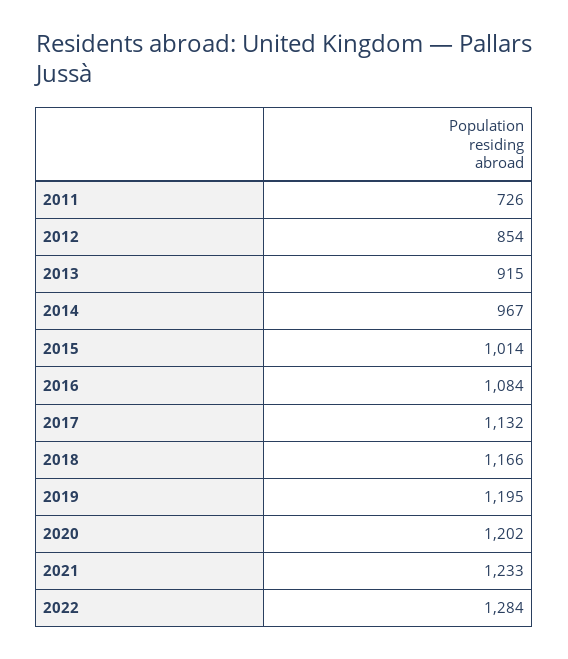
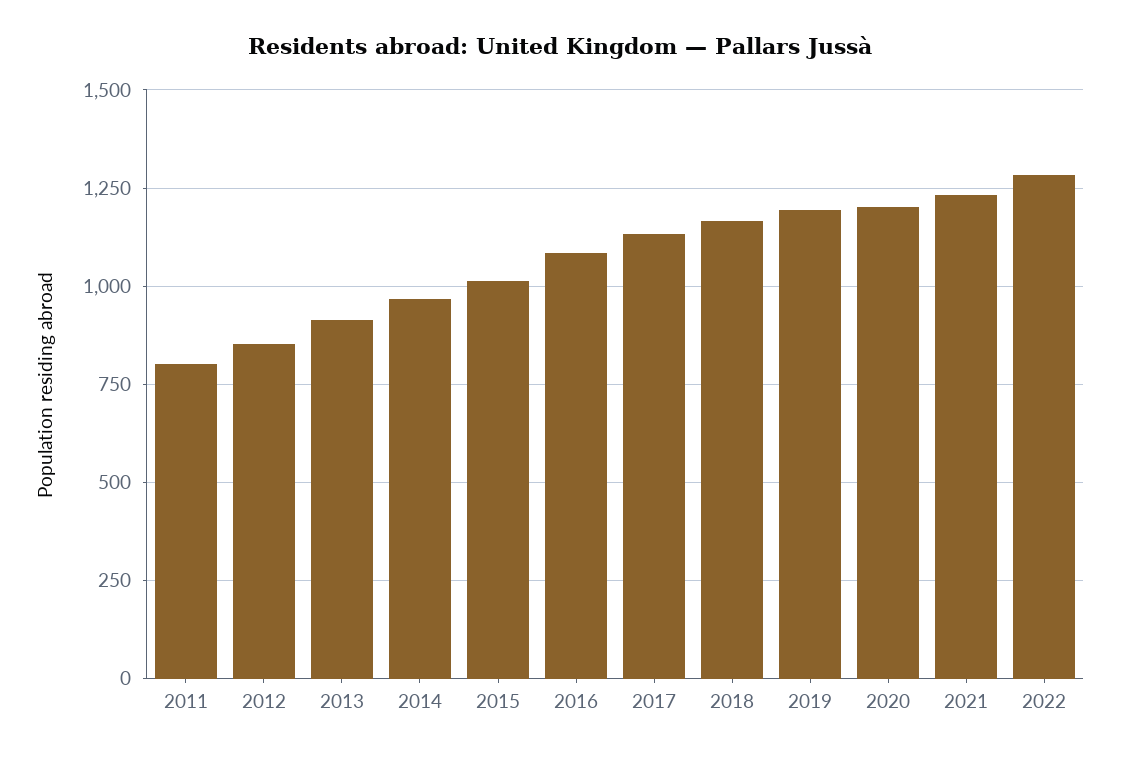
2011: 726 -> 800

